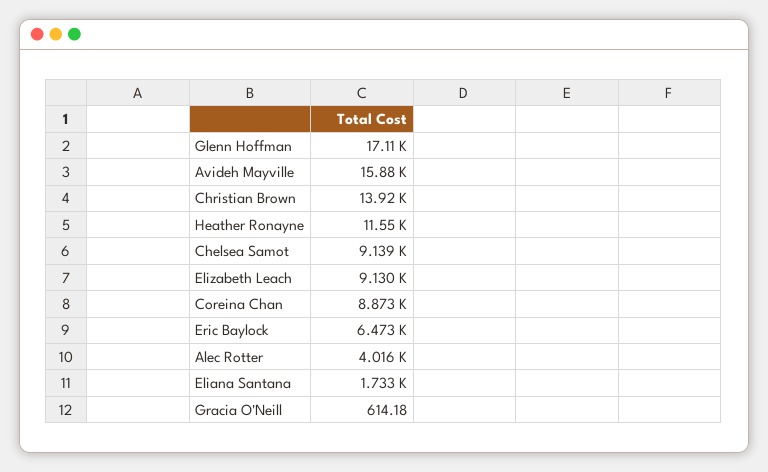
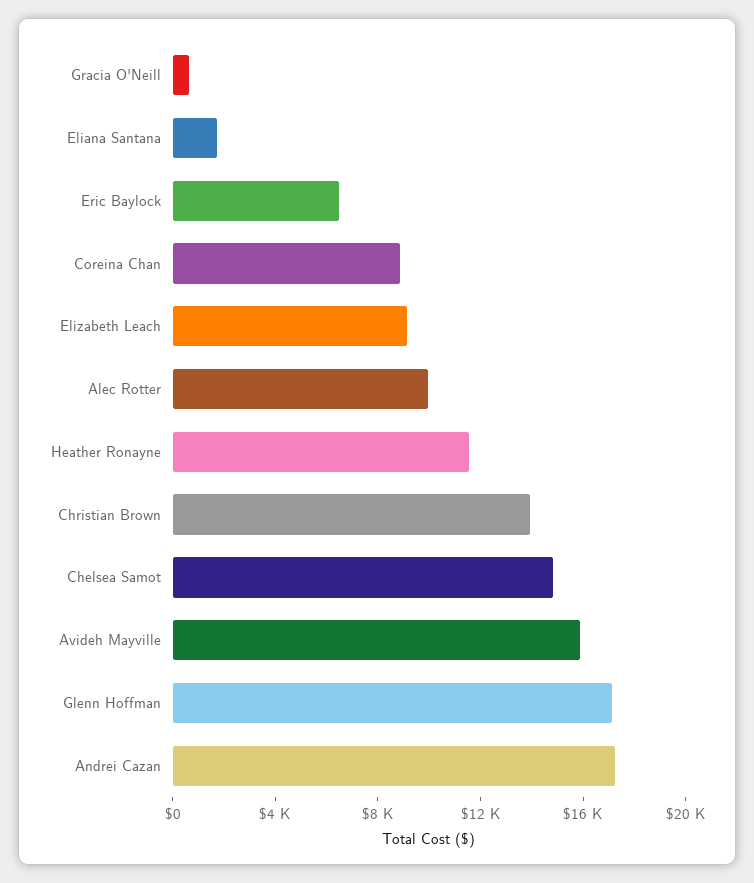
Chelsea Samot: 9139 -> 15000
Alec Rotter: 4016 -> 10000
Andrei Cazan: none -> 17000

